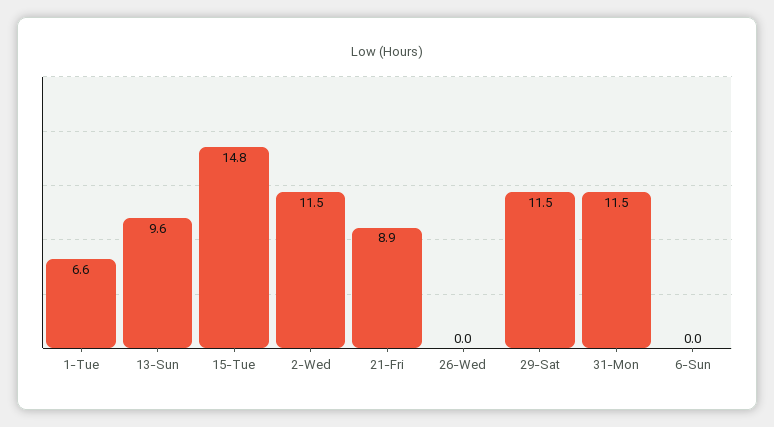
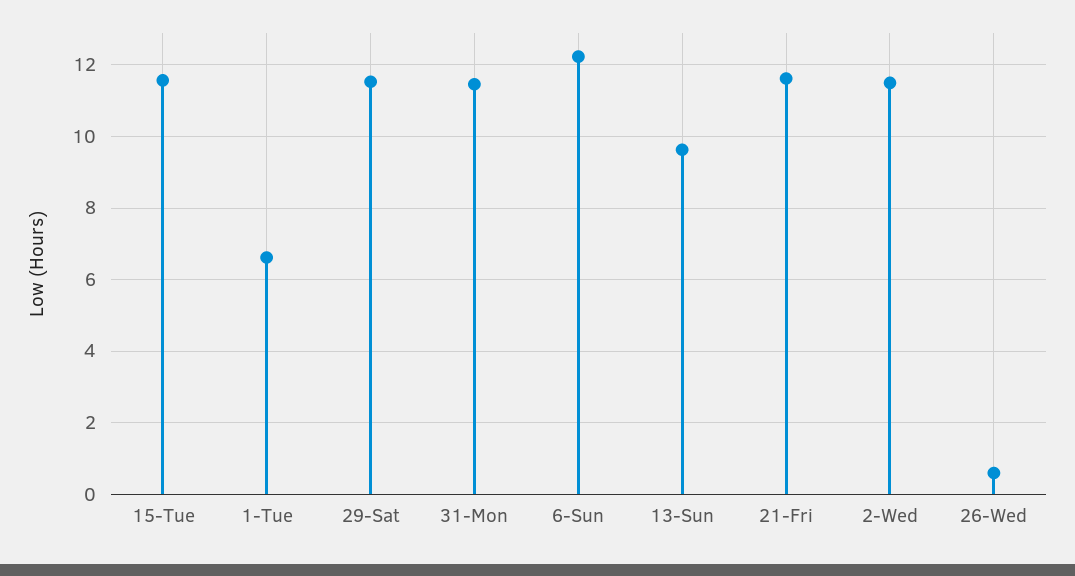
15-Tue: 14.8 -> 11.6
21-Fri: 8.9 -> 11.6
26-Wed: 0 -> 0.6
6-Sun: 0 -> 12.2

